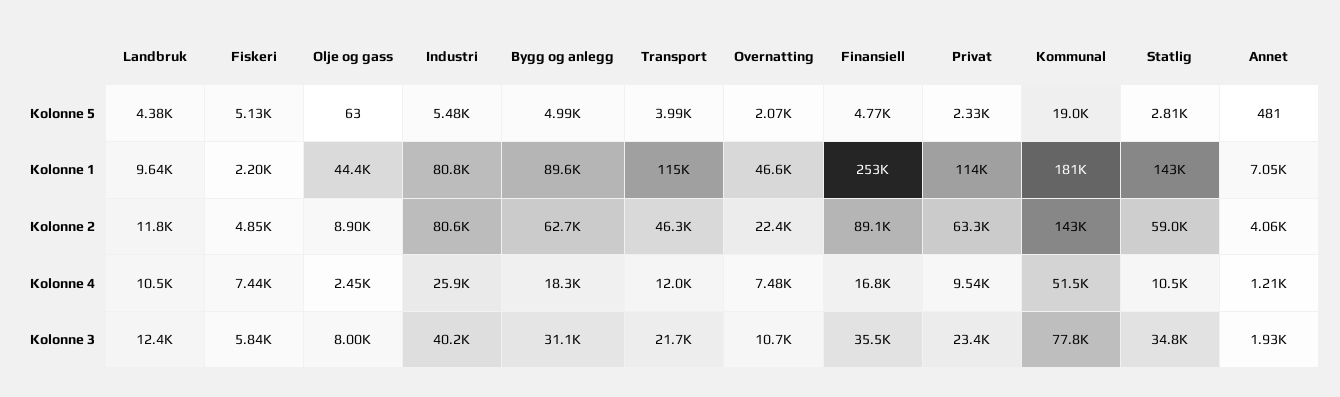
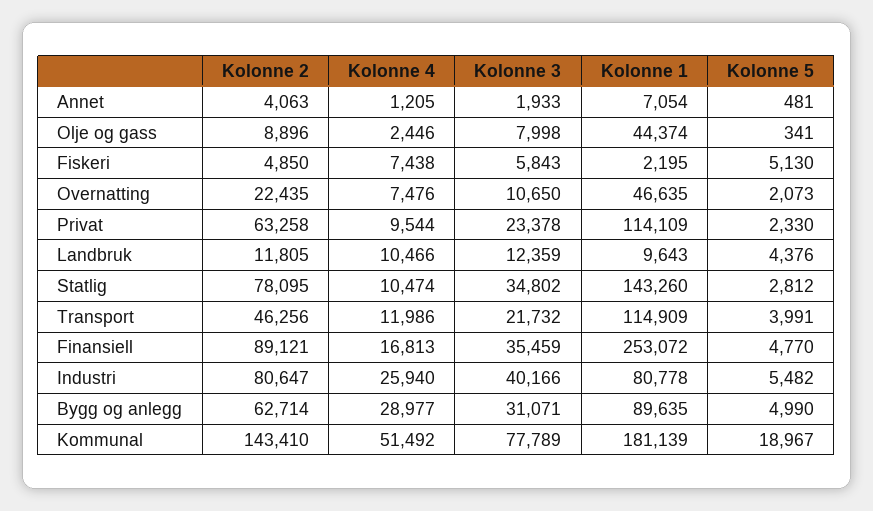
Olje og gass, Kolonne 5: 63 -> 341
Statlig, Kolonne 2: 59000 -> 78095
Bygg og anlegg, Kolonne 4: 18300 -> 28977

